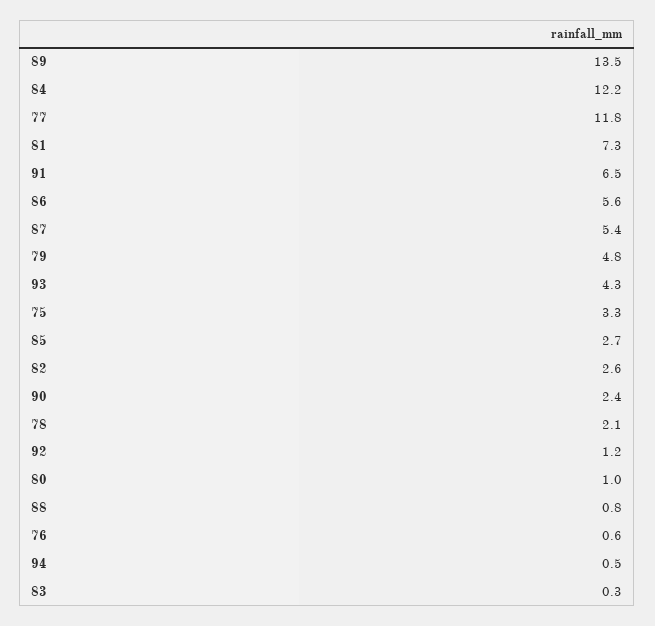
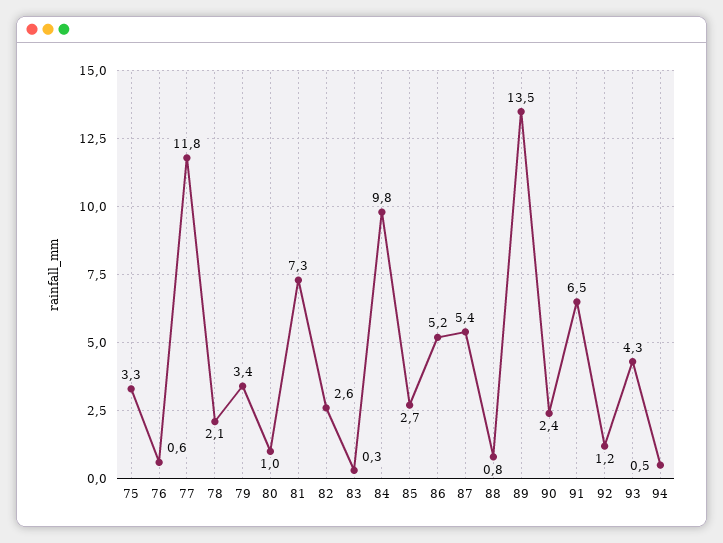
84: 12.2 -> 9.8
86: 5.6 -> 5.2
79: 4.8 -> 3.4

